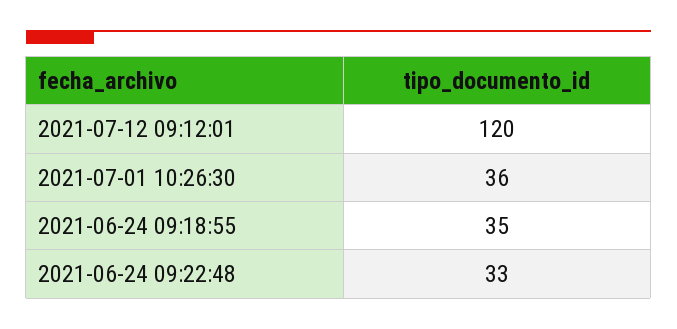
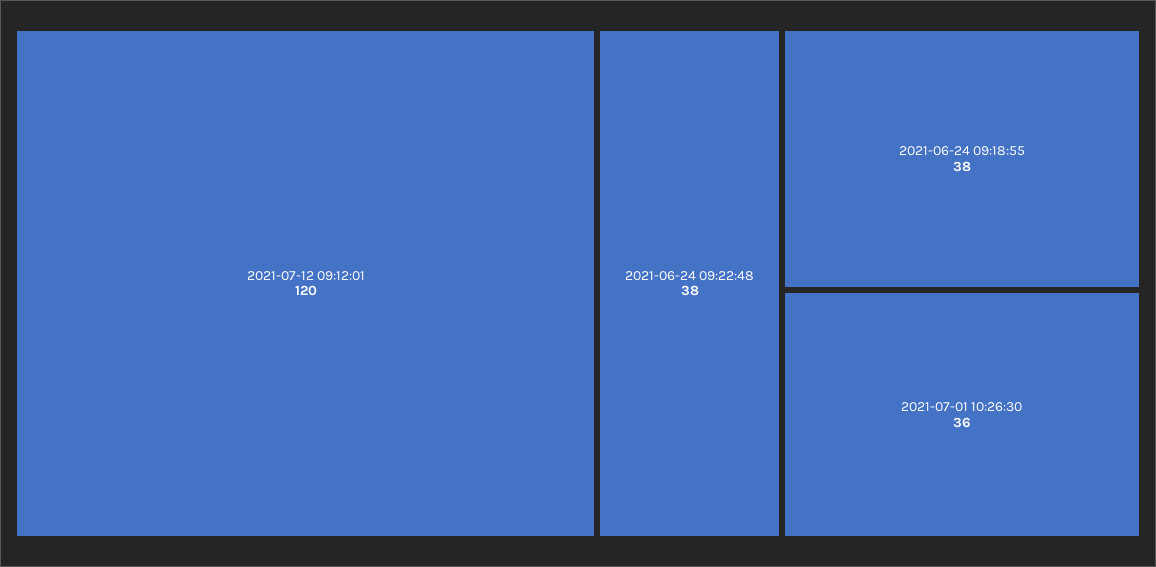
2021-06-24 09:18:55: 35 -> 38
2021-06-24 09:22:48: 33 -> 38

